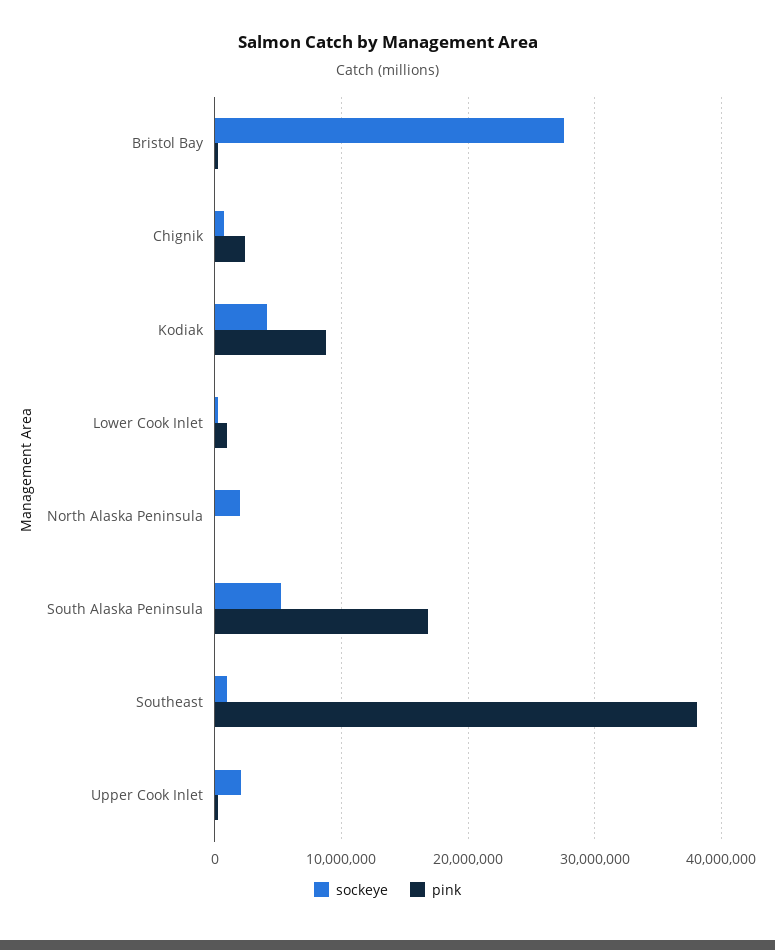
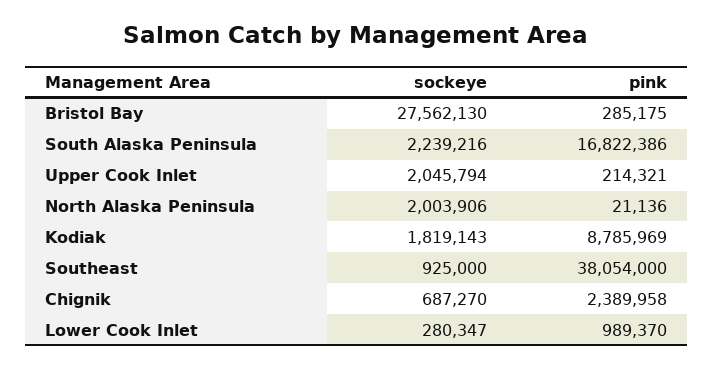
sockeye, Kodiak: 4000000 -> 1819143
sockeye, South Alaska Peninsula: 5000000 -> 2239216

